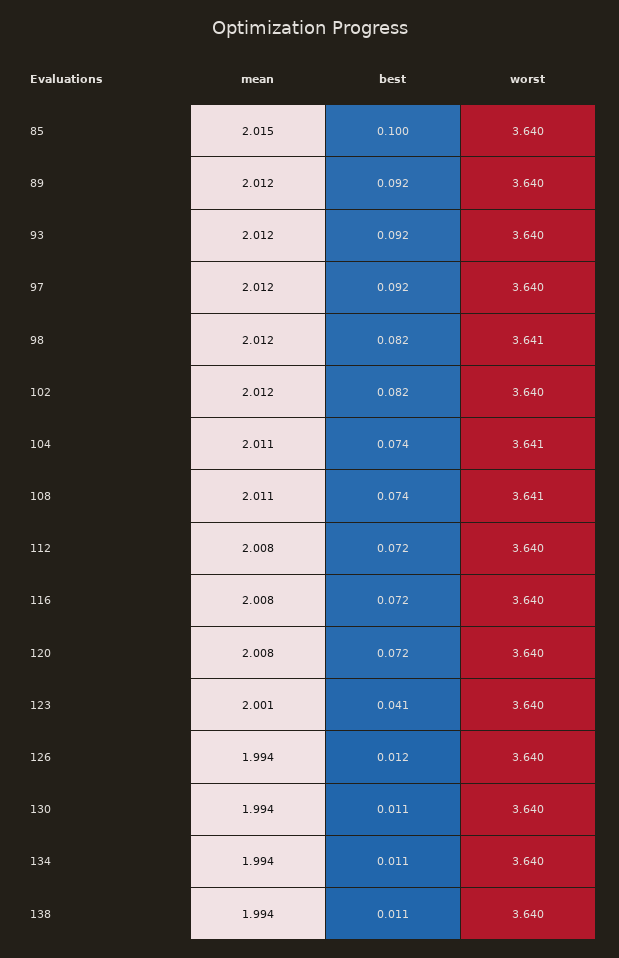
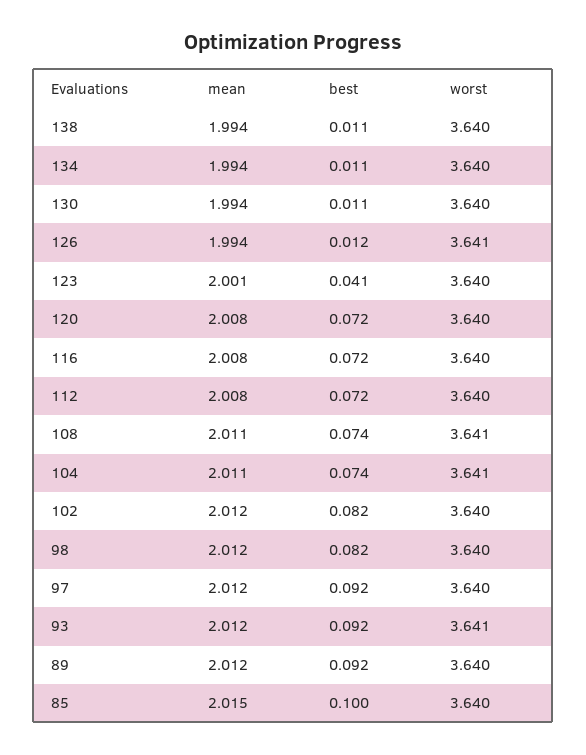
worst, 93: 3.64 -> 3.641
worst, 98: 3.641 -> 3.64
worst, 126: 3.64 -> 3.641

